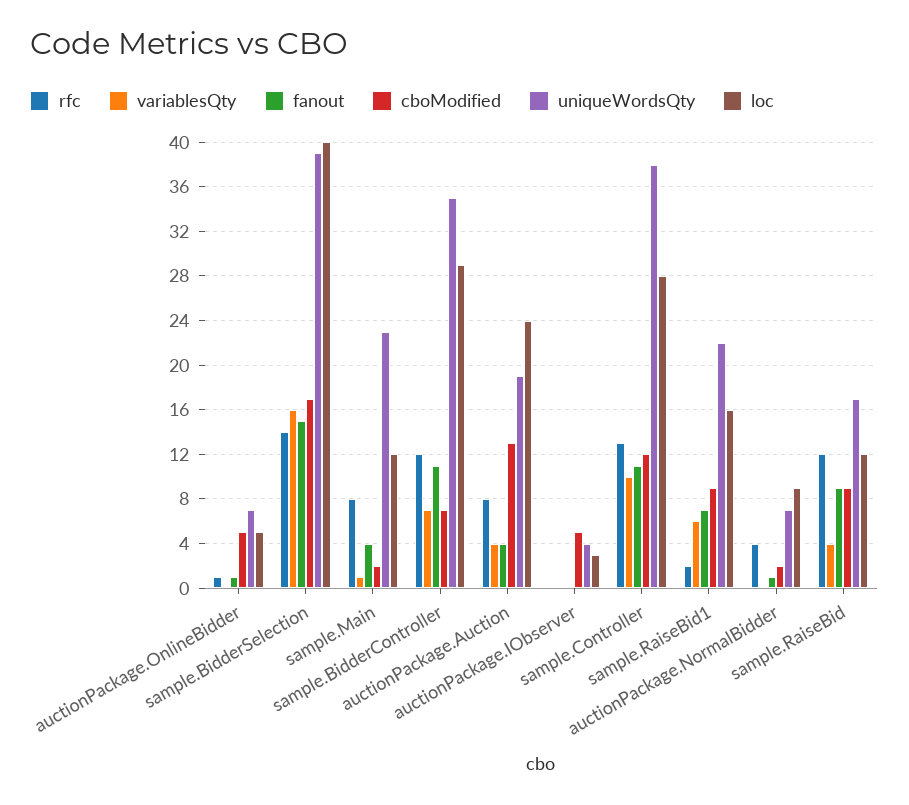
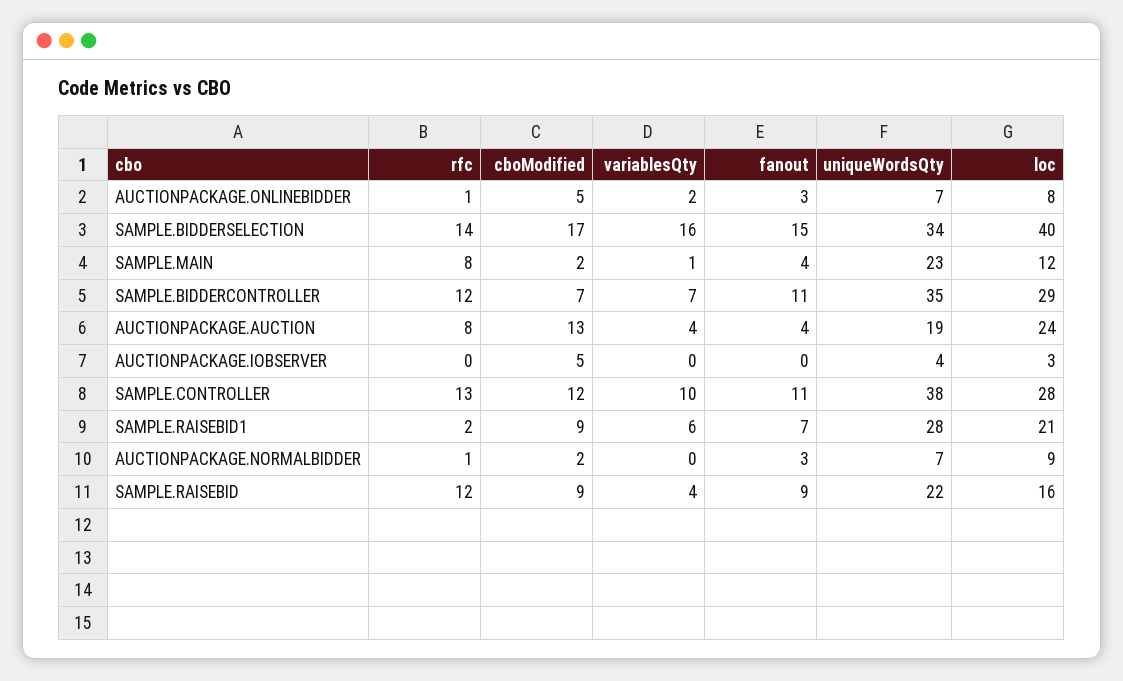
variablesQty, auctionPackage.OnlineBidder: 0 -> 2
fanout, auctionPackage.OnlineBidder: 1 -> 3
loc, auctionPackage.OnlineBidder: 5 -> 8
uniqueWordsQty, sample.BidderSelection: 39 -> 34
uniqueWordsQty, sample.RaiseBid1: 22 -> 28
loc, sample.RaiseBid1: 16 -> 21
rfc, auctionPackage.NormalBidder: 4 -> 1
fanout, auctionPackage.NormalBidder: 1 -> 3
uniqueWordsQty, sample.RaiseBid: 17 -> 22
loc, sample.RaiseBid: 12 -> 16

